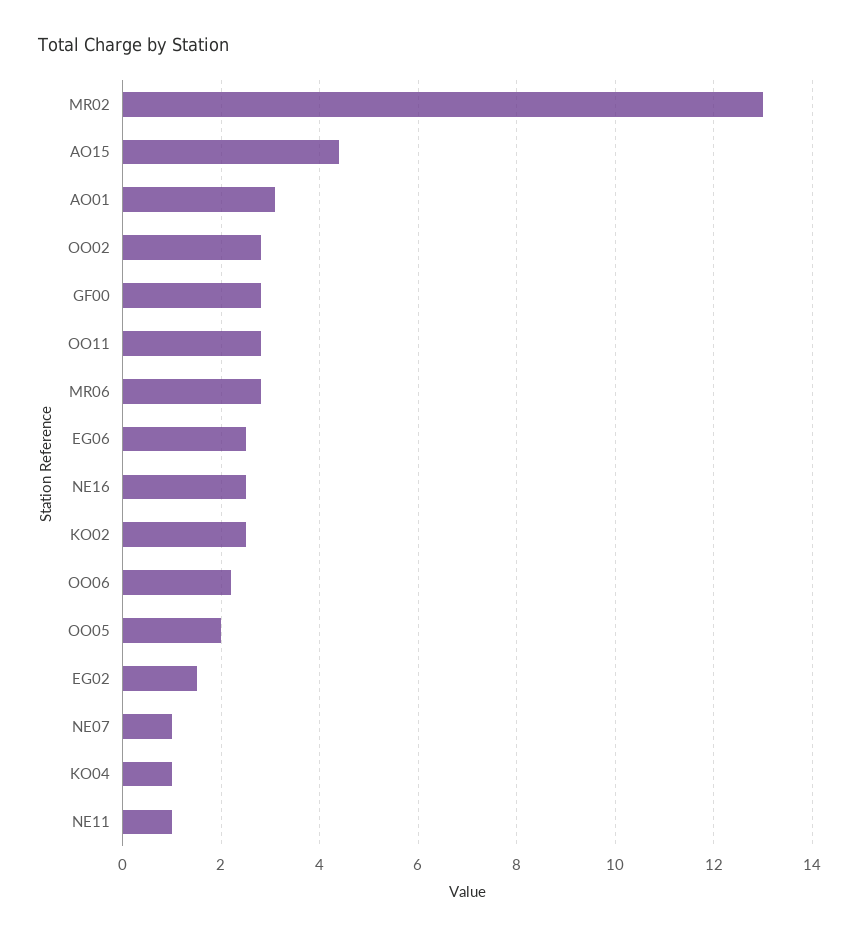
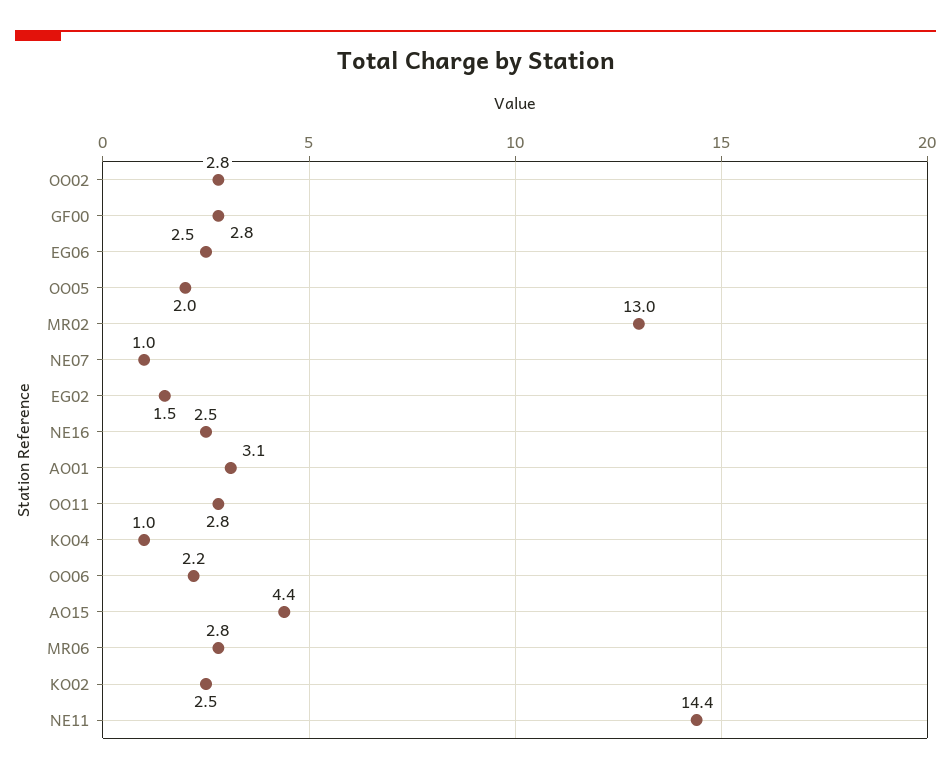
NE11: 1 -> 14.4

